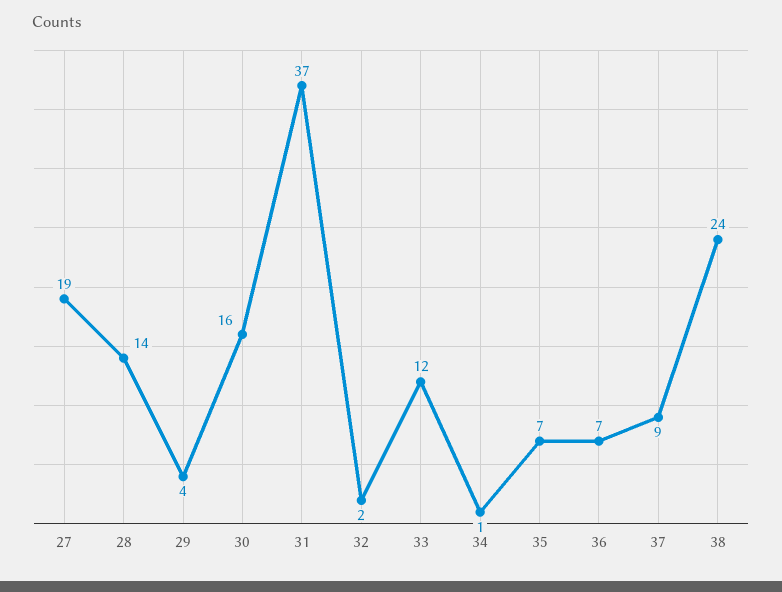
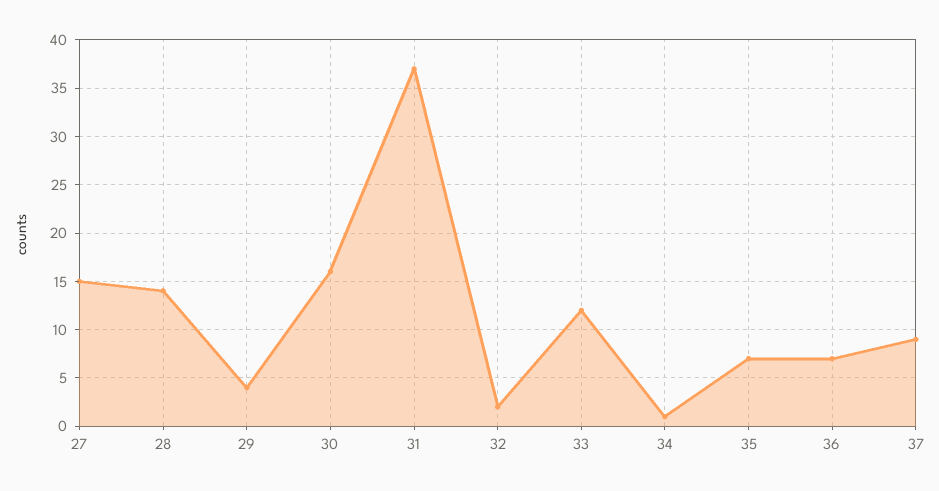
27: 19 -> 15
38: 24 -> none

